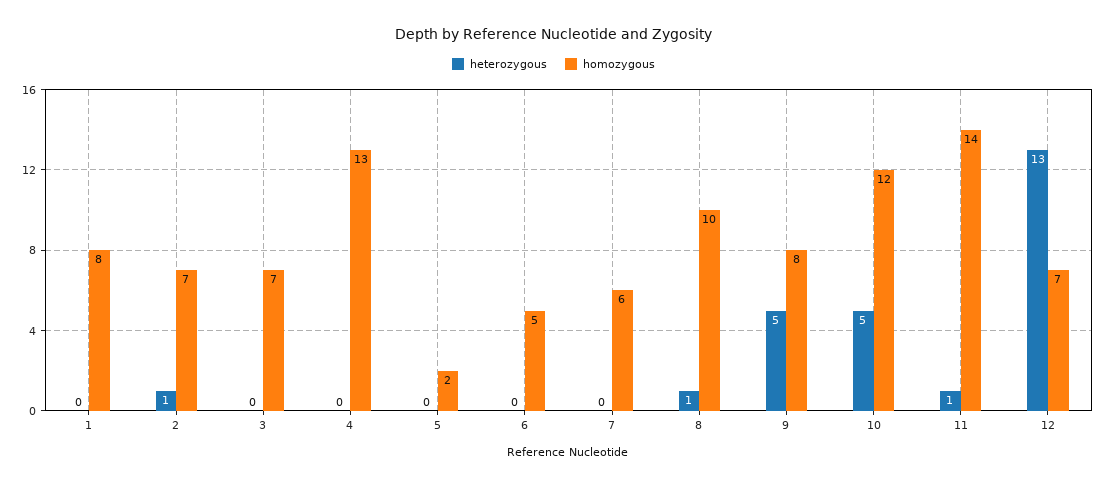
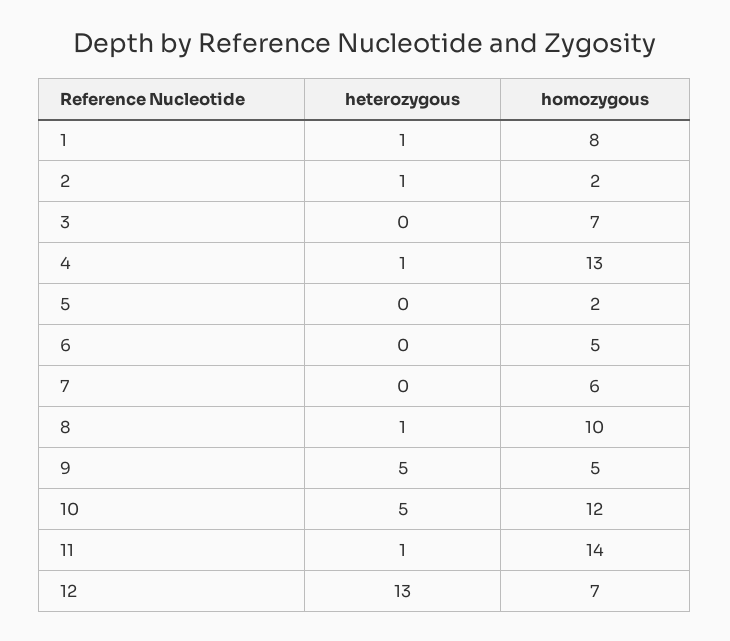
heterozygous, 1: 0 -> 1
homozygous, 2: 7 -> 2
heterozygous, 4: 0 -> 1
homozygous, 9: 8 -> 5

